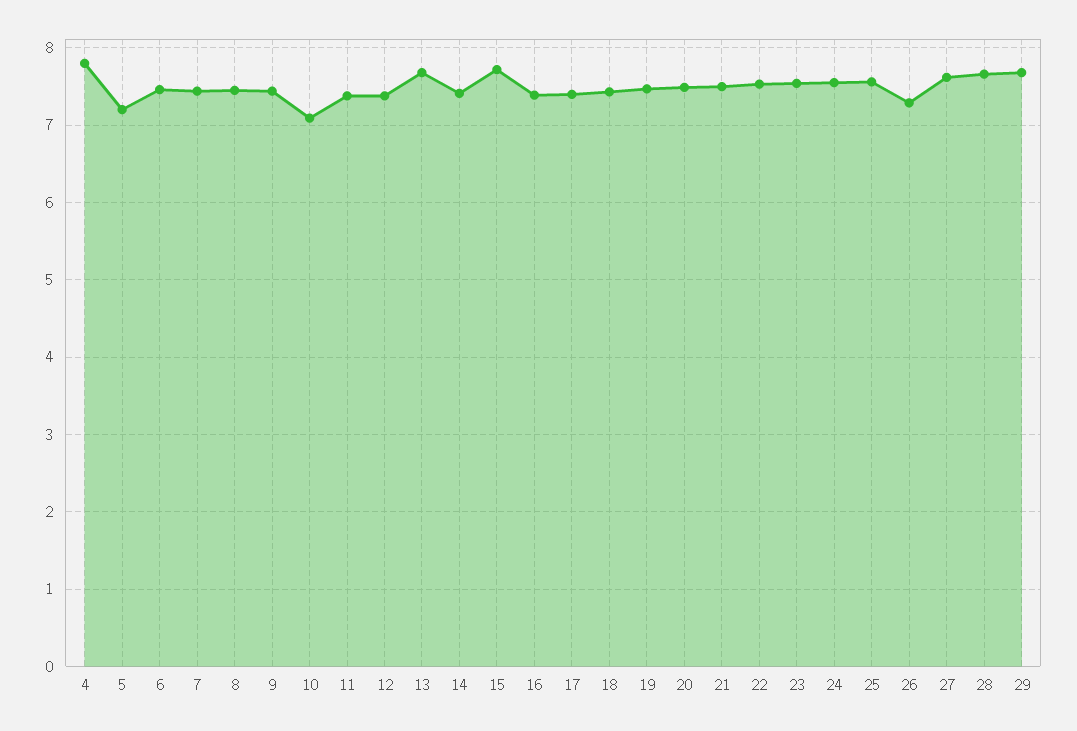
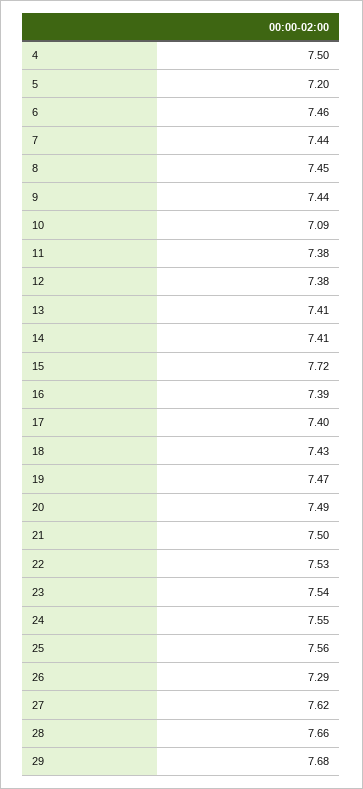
4: 7.8 -> 7.5
13: 7.7 -> 7.41

